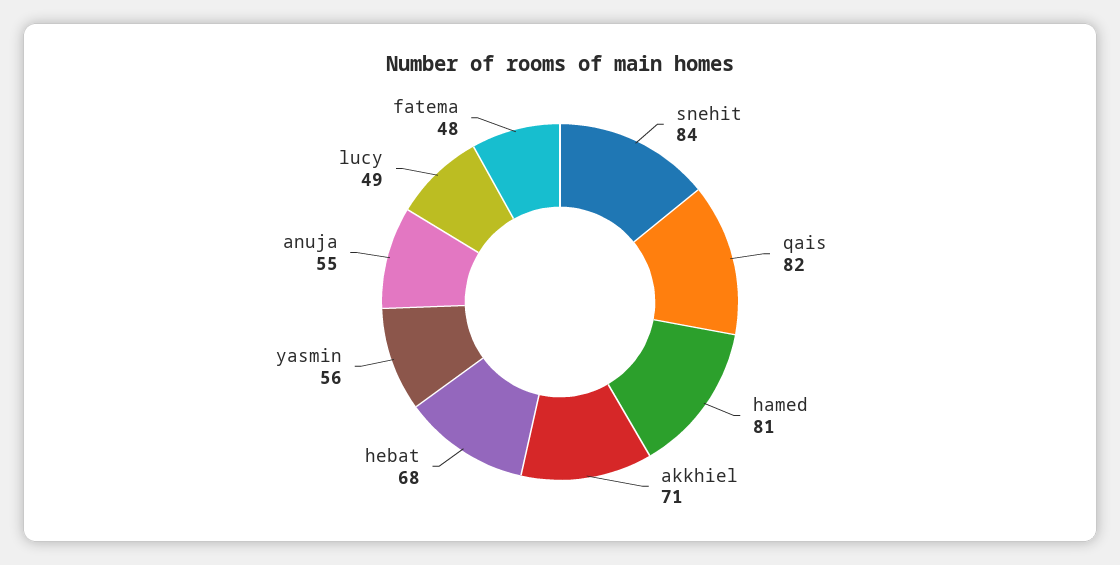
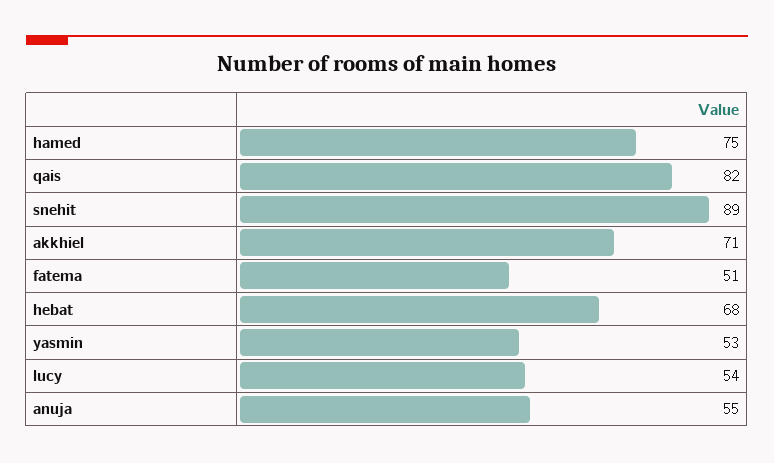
snehit: 84 -> 89
hamed: 81 -> 75
yasmin: 56 -> 53
lucy: 49 -> 54
fatema: 48 -> 51

